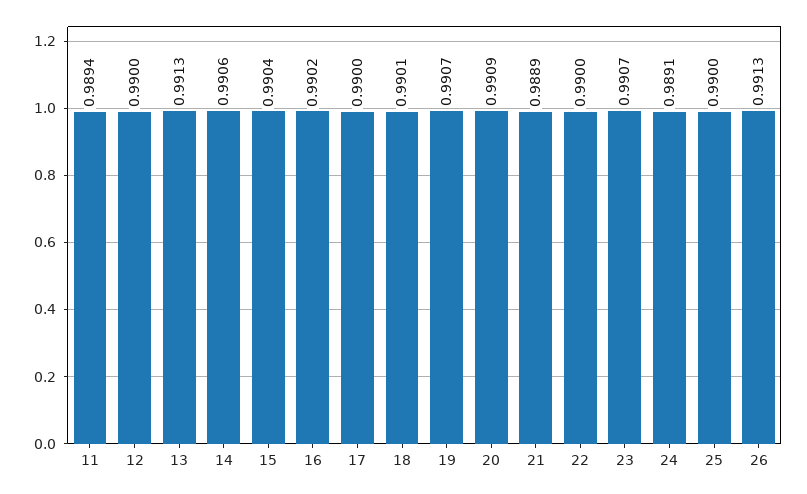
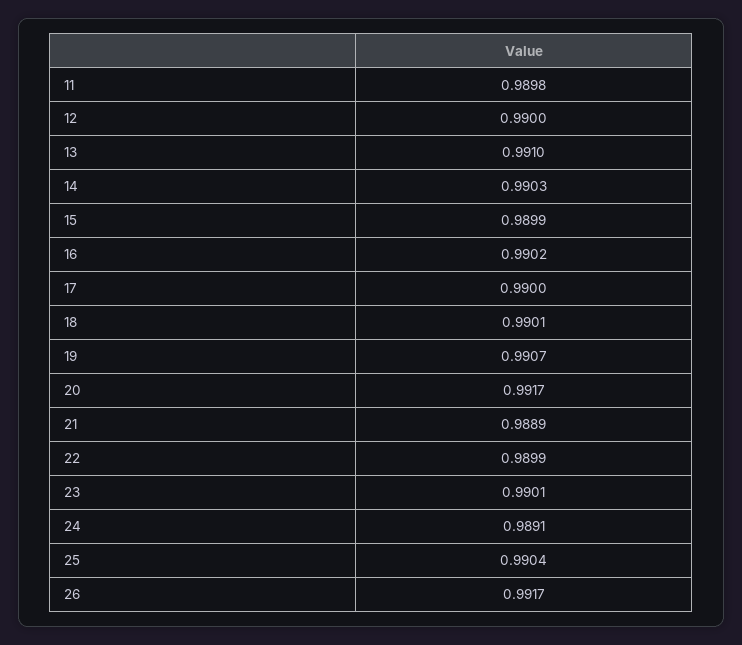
11: 0.9894 -> 0.9898
13: 0.9913 -> 0.991
14: 0.9906 -> 0.9903
15: 0.9904 -> 0.9899
20: 0.9909 -> 0.9917
22: 0.99 -> 0.9899
23: 0.9907 -> 0.9901
25: 0.99 -> 0.9904
26: 0.9913 -> 0.9917

